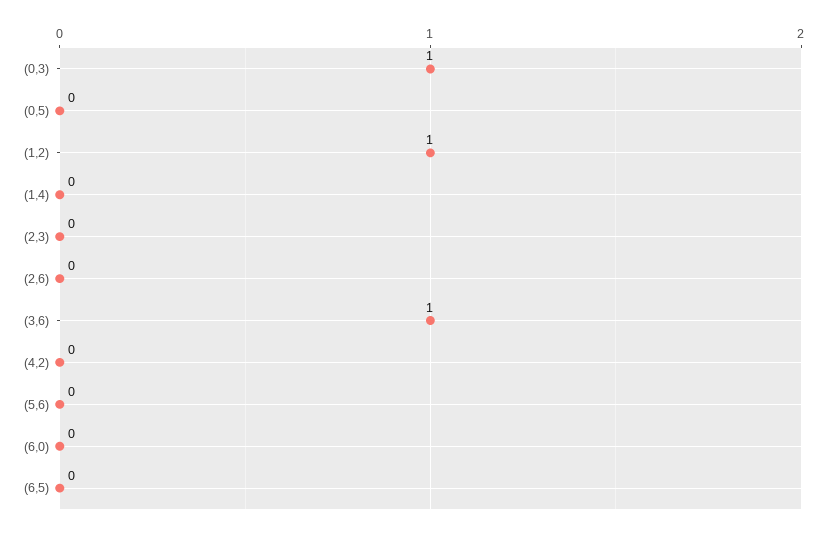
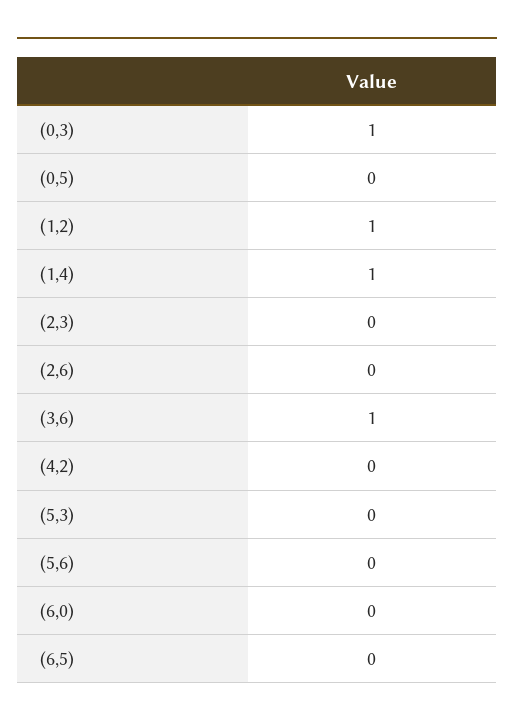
(1,4): 0 -> 1
(5,3): none -> 0

